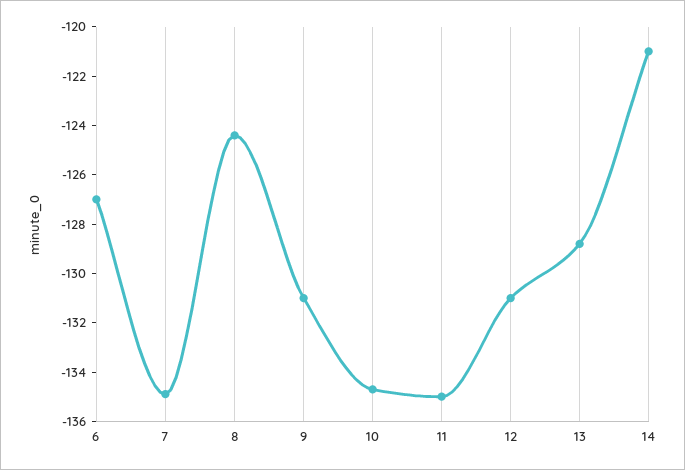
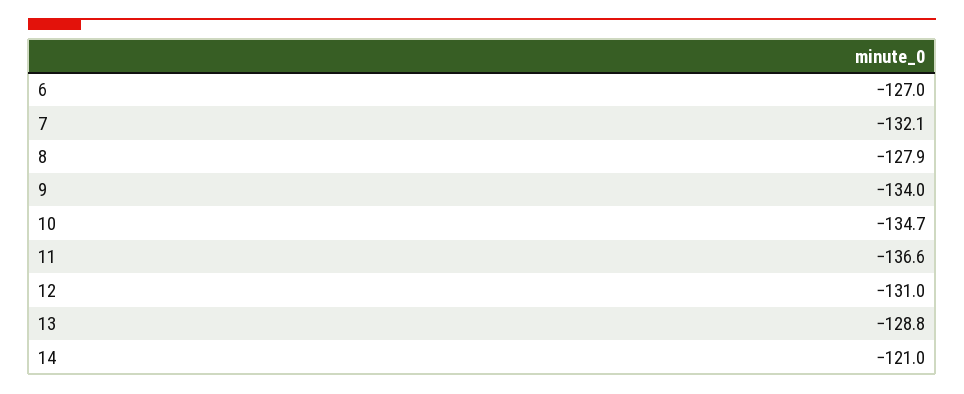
7: -135 -> -132.1
8: -124.5 -> -127.9
9: -131 -> -134
11: -135 -> -136.6

